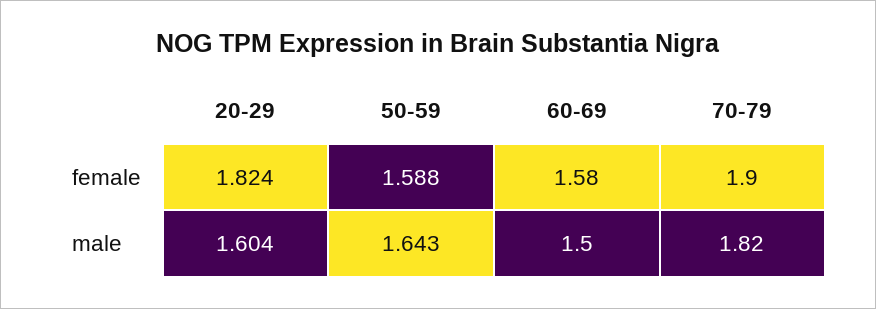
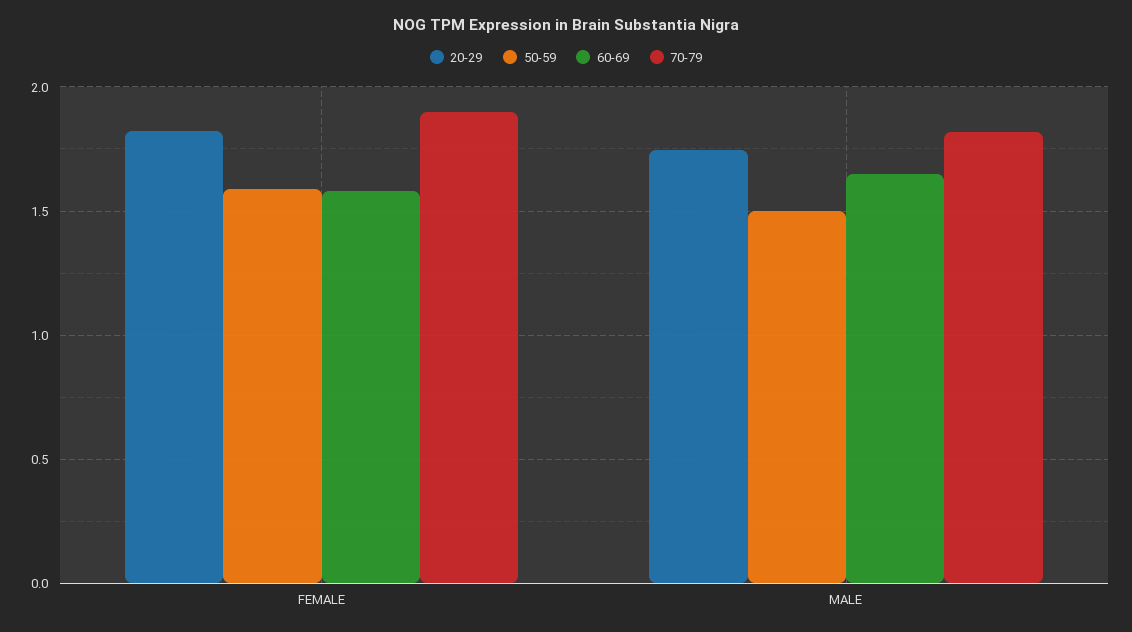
20-29, male: 1.604 -> 1.75
50-59, male: 1.643 -> 1.5
60-69, male: 1.5 -> 1.65

